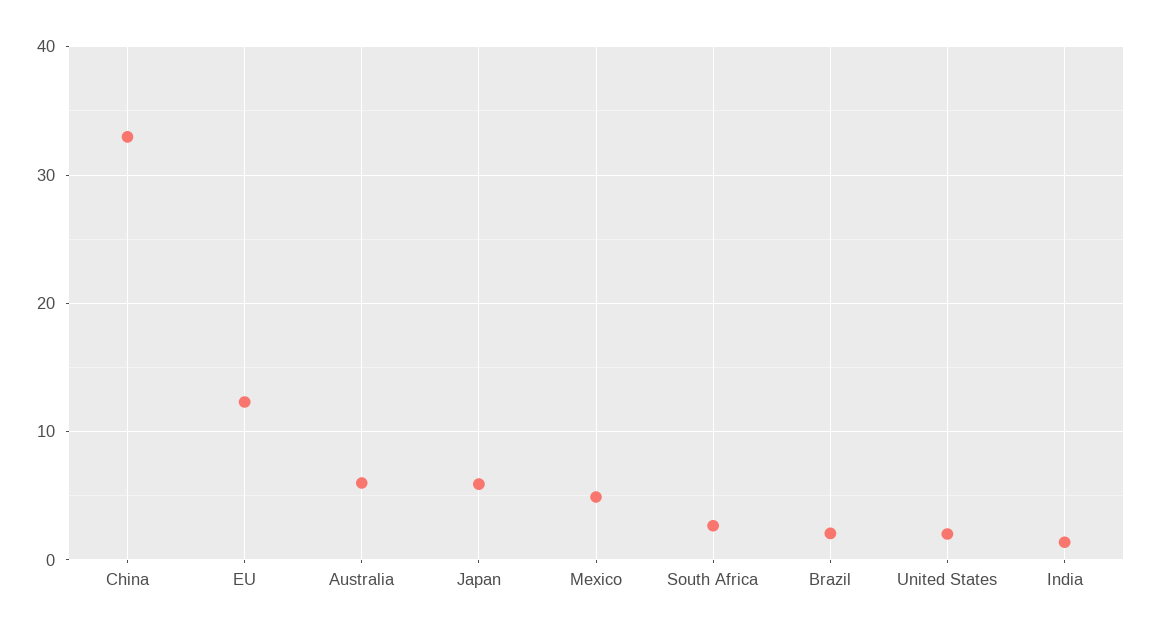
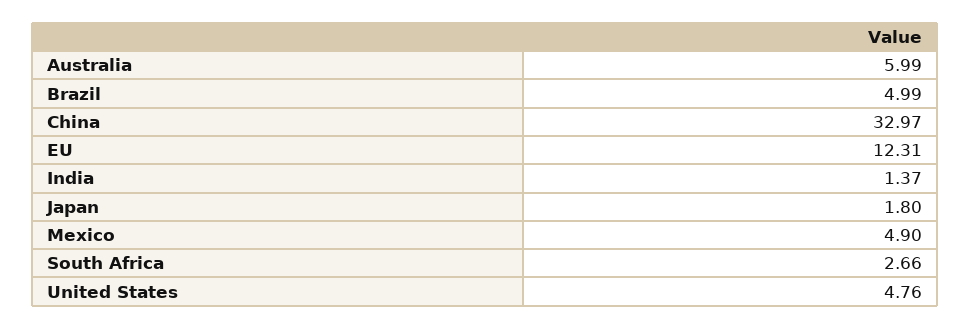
Japan: 6 -> 1.8
Brazil: 2 -> 4.99
United States: 2 -> 4.76

